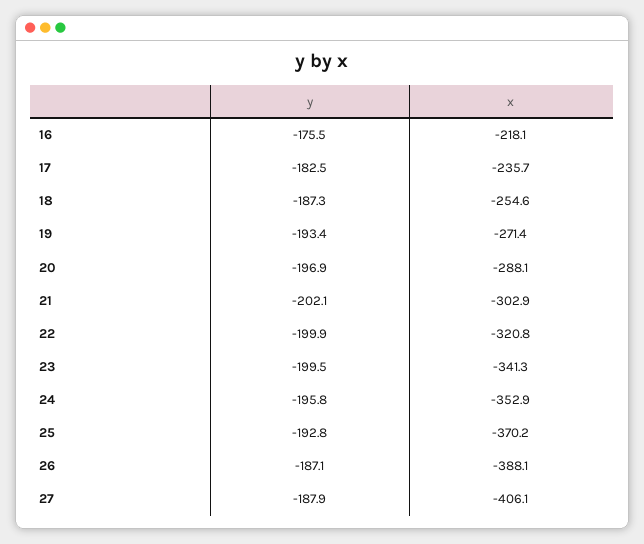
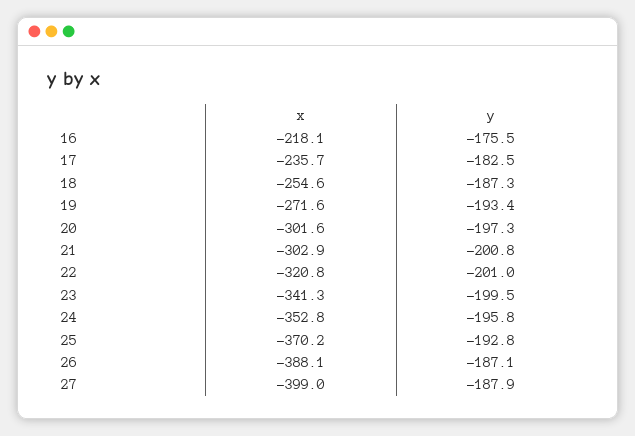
x, 19: -271.4 -> -271.6
y, 20: -196.9 -> -197.3
x, 20: -288.1 -> -301.6
y, 21: -202.1 -> -200.8
y, 22: -199.9 -> -201
x, 24: -352.9 -> -352.8
x, 27: -406.1 -> -399

